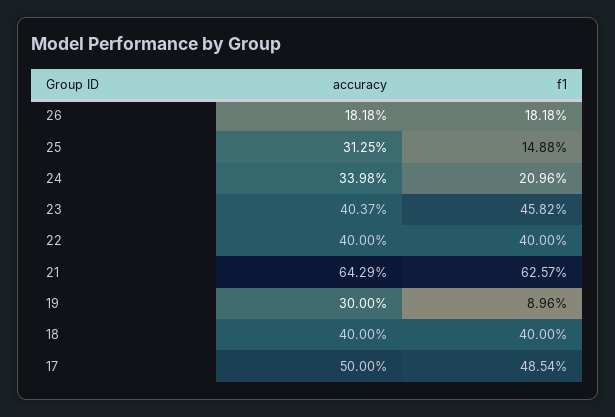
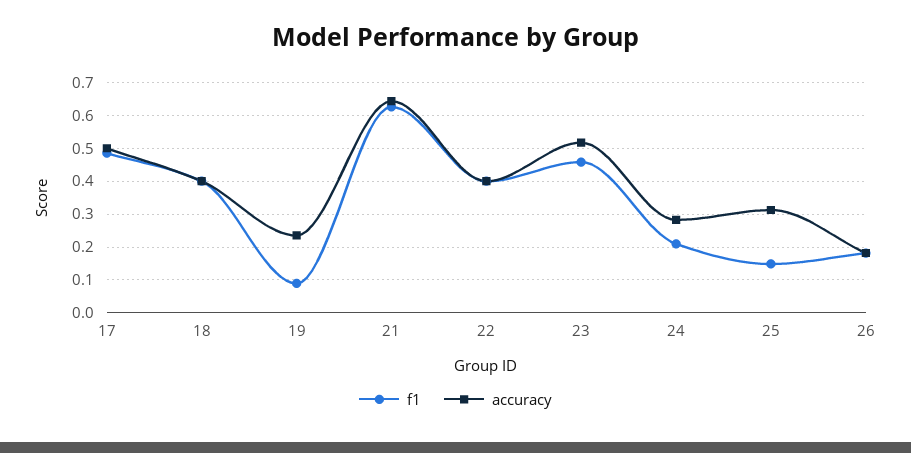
accuracy, 24: 0.3398 -> 0.28
accuracy, 23: 0.4037 -> 0.52
accuracy, 19: 0.3 -> 0.24

